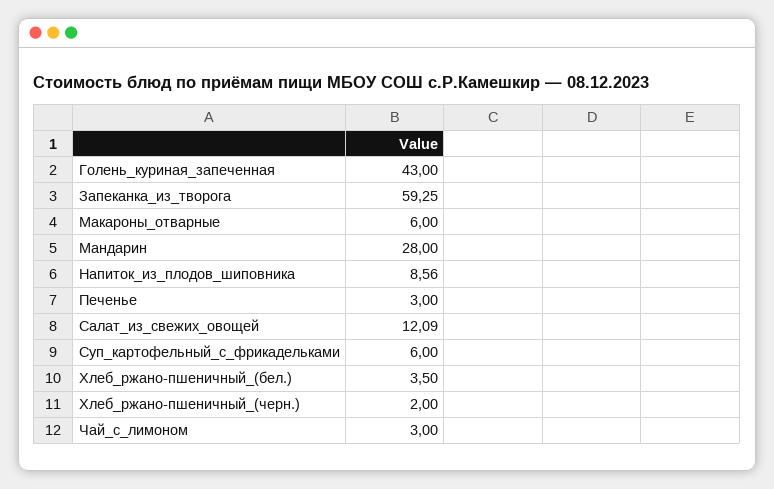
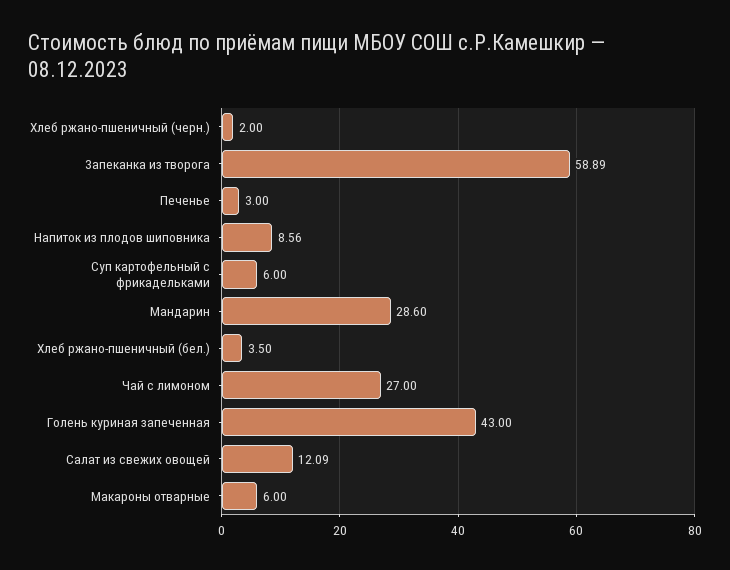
Запеканка_из_творога: 59.25 -> 58.89
Мандарин: 28 -> 28.6
Чай_с_лимоном: 3 -> 27

